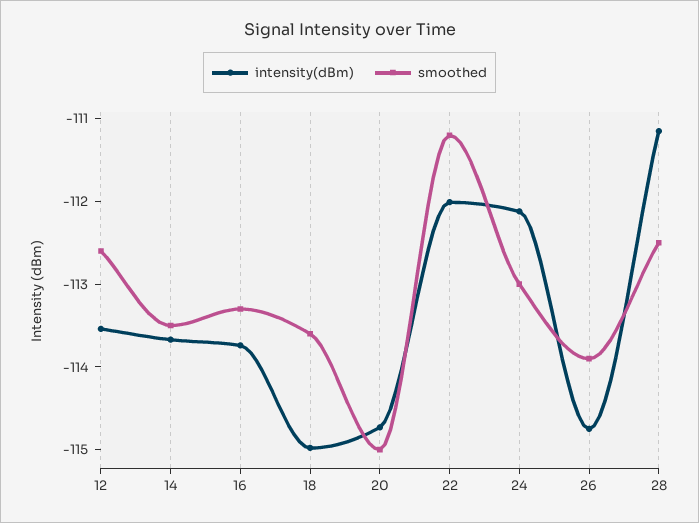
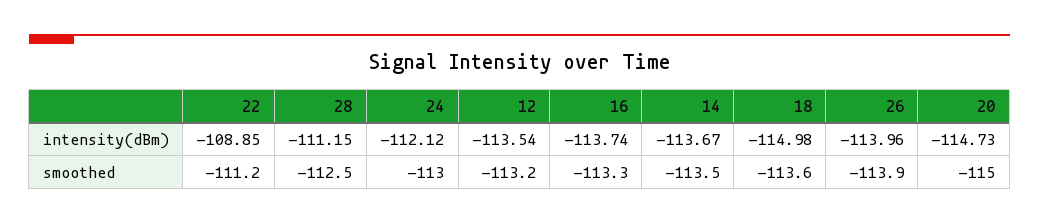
smoothed, 12: -112.6 -> -113.2
intensity(dBm), 22: -112 -> -108.85
intensity(dBm), 26: -114.8 -> -113.96

